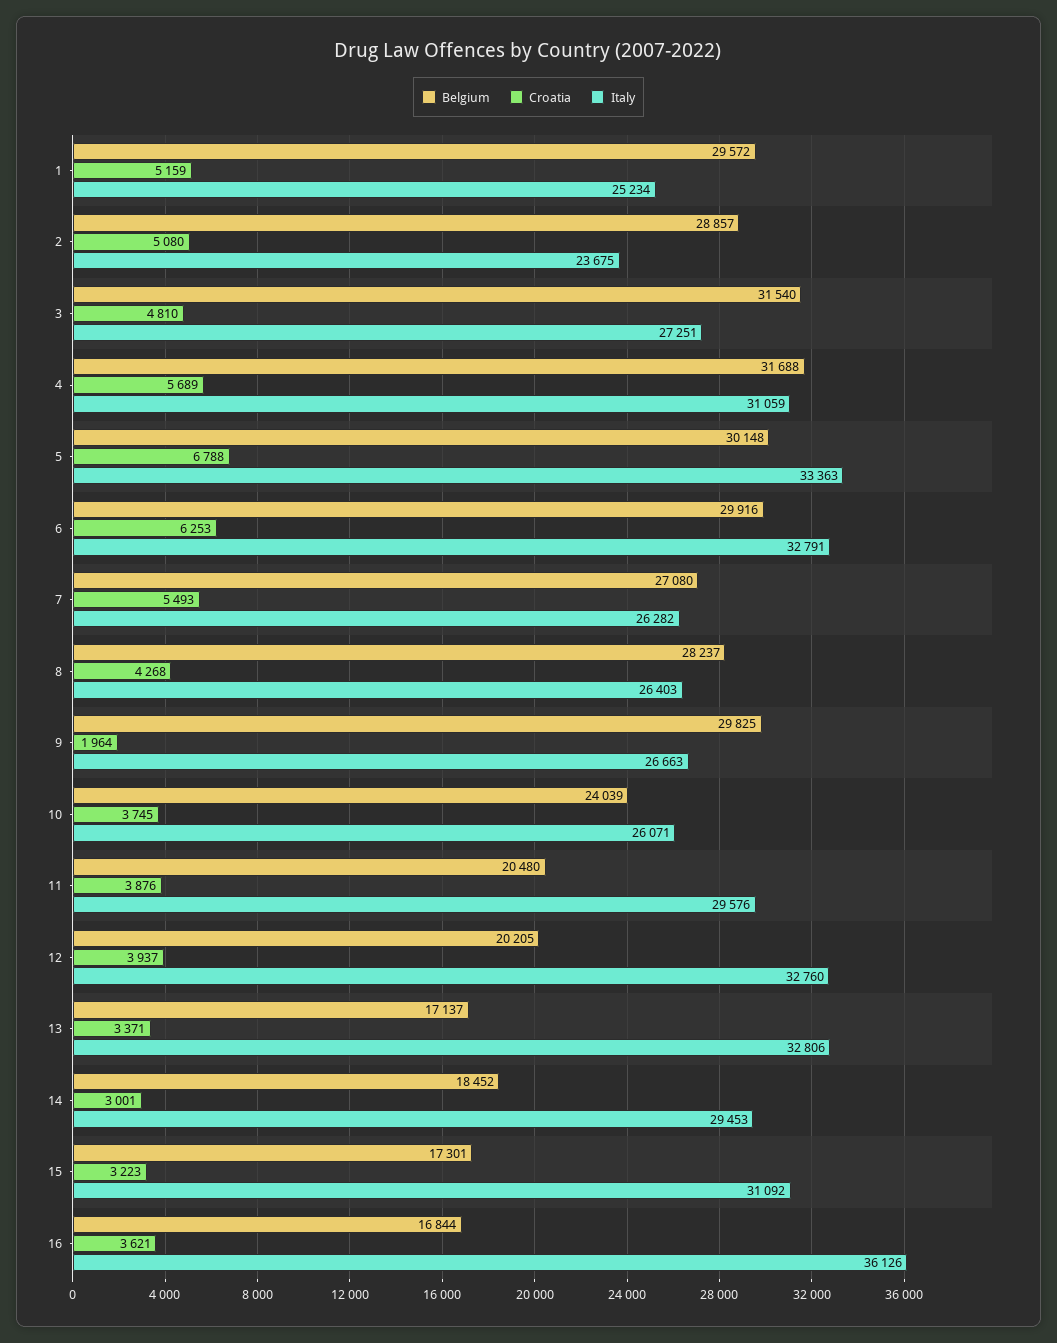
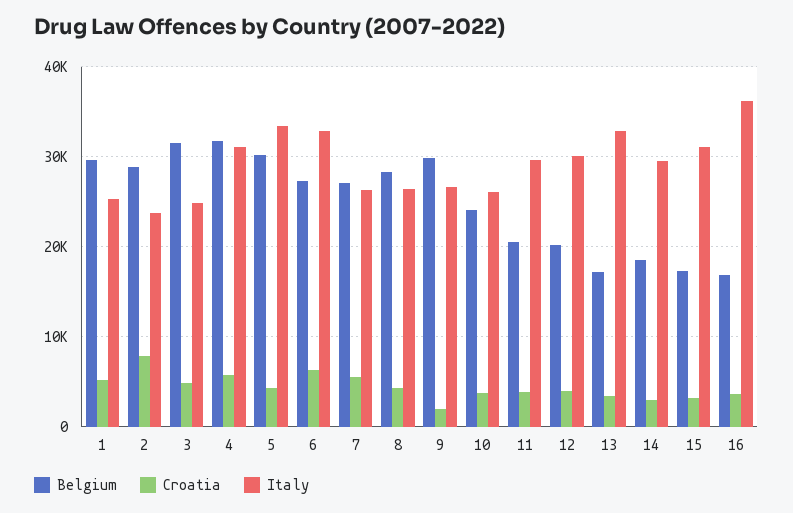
Croatia, 2: 5080 -> 8000
Italy, 3: 27251 -> 25000
Croatia, 5: 6788 -> 4000
Belgium, 6: 29916 -> 27000
Italy, 12: 32760 -> 30000

